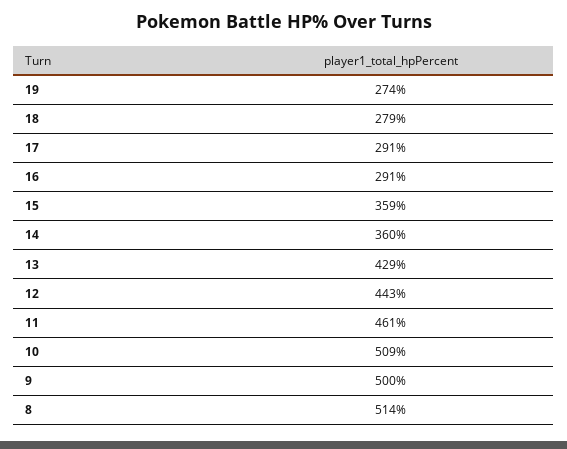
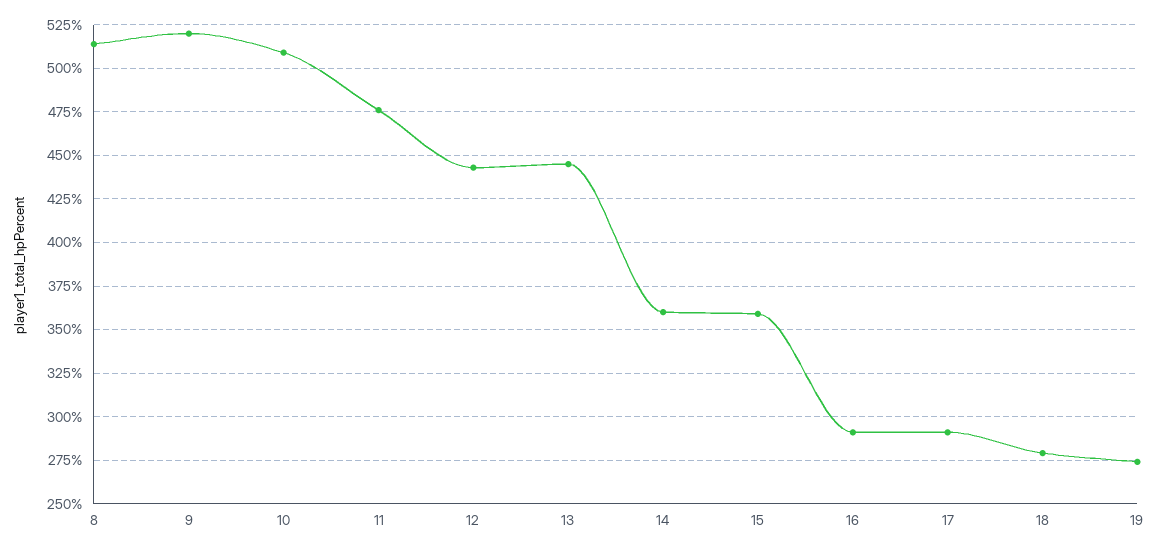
13: 429 -> 445
11: 461 -> 475
9: 500 -> 520

